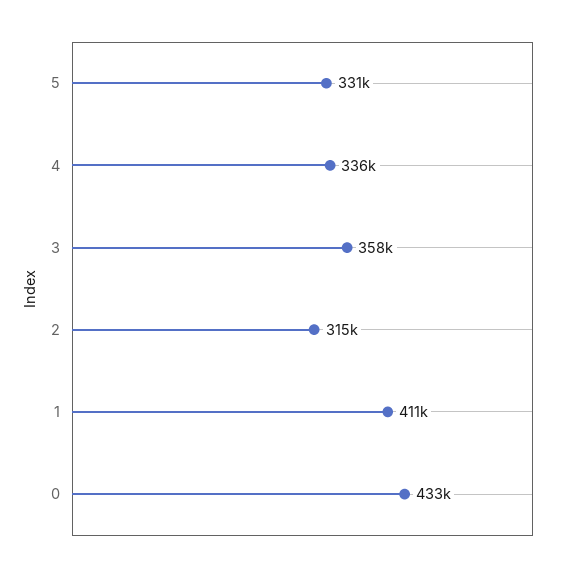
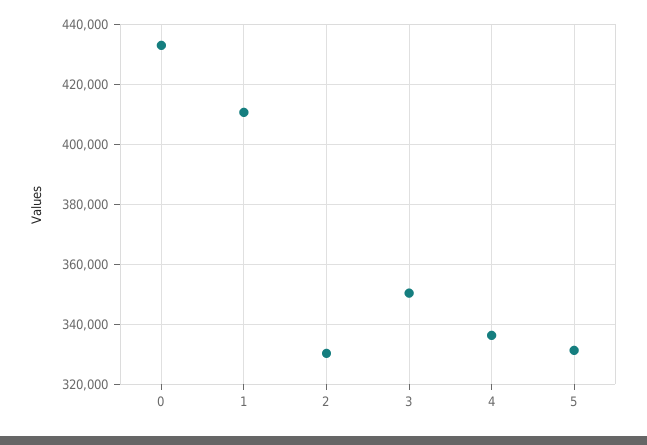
3: 358000 -> 350000
2: 315000 -> 330000

